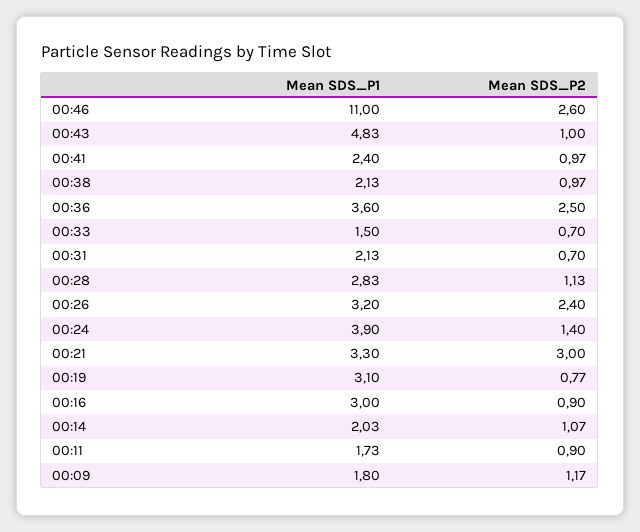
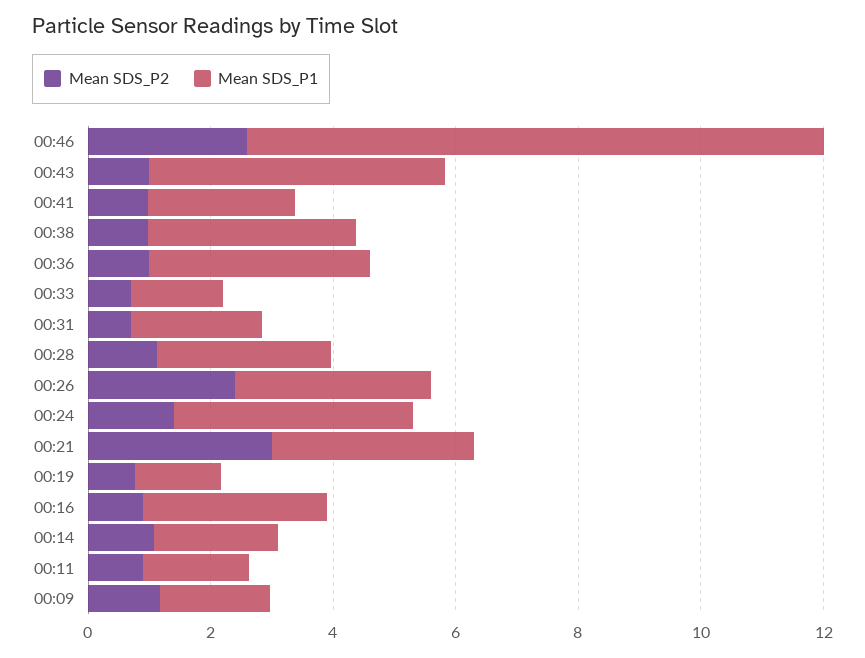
Mean SDS_P1, 00:46: 11 -> 9.5
Mean SDS_P1, 00:38: 2.13 -> 3.5
Mean SDS_P2, 00:36: 2.5 -> 1
Mean SDS_P1, 00:19: 3.1 -> 1.5

